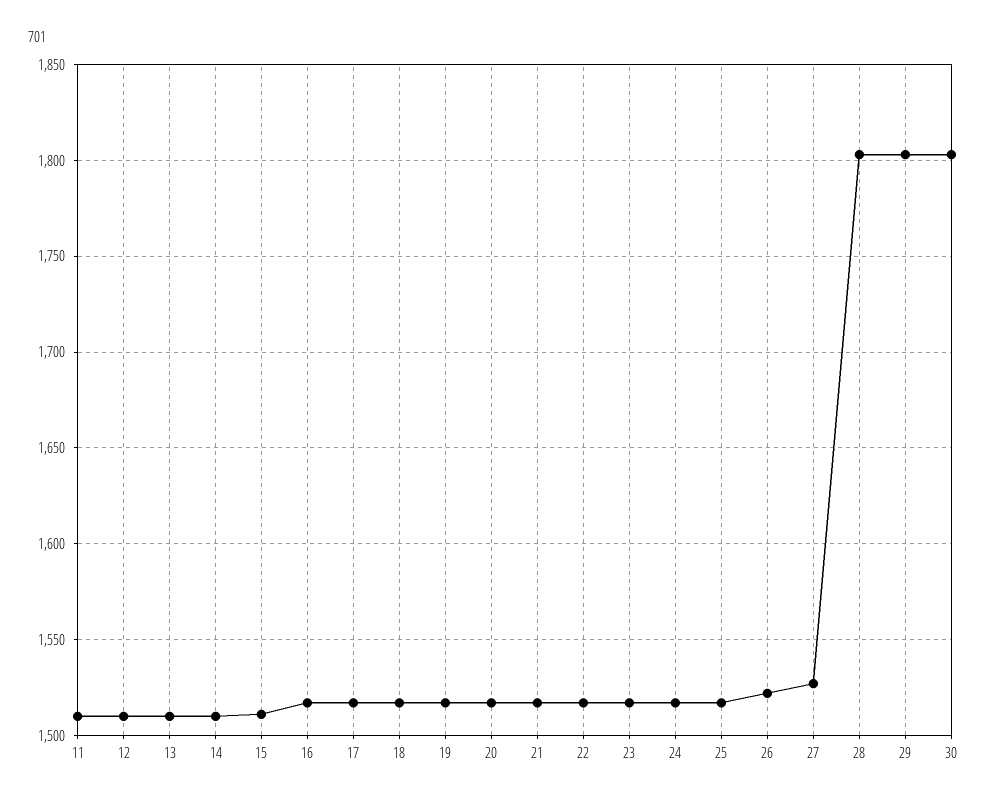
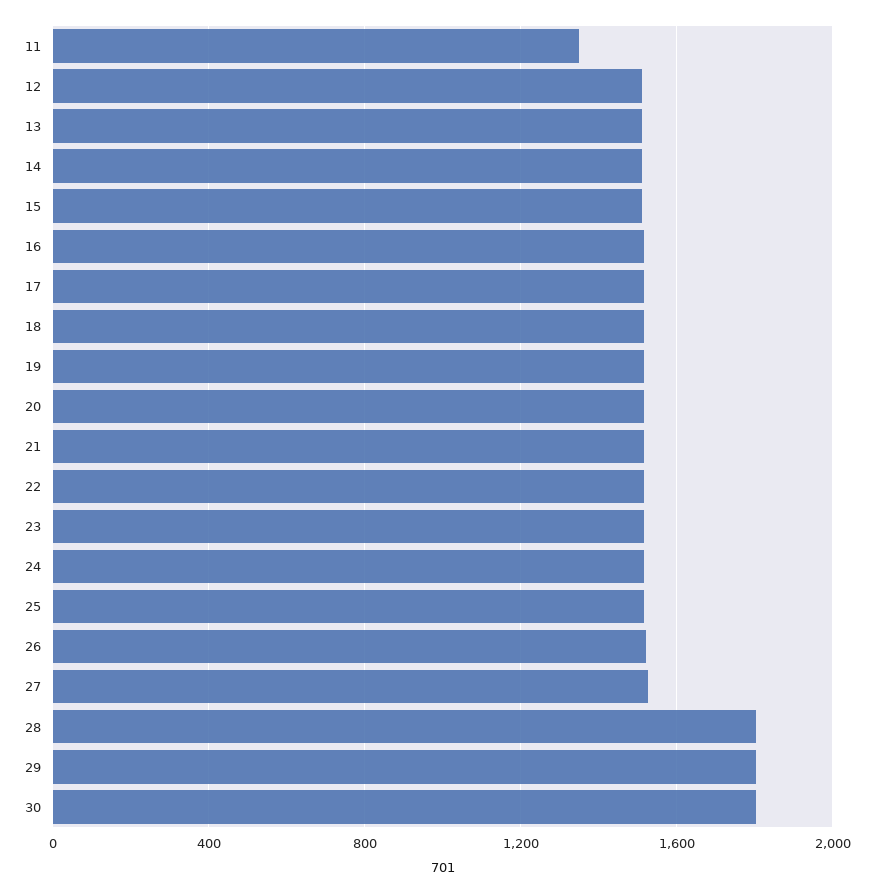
11: 1510 -> 1350

